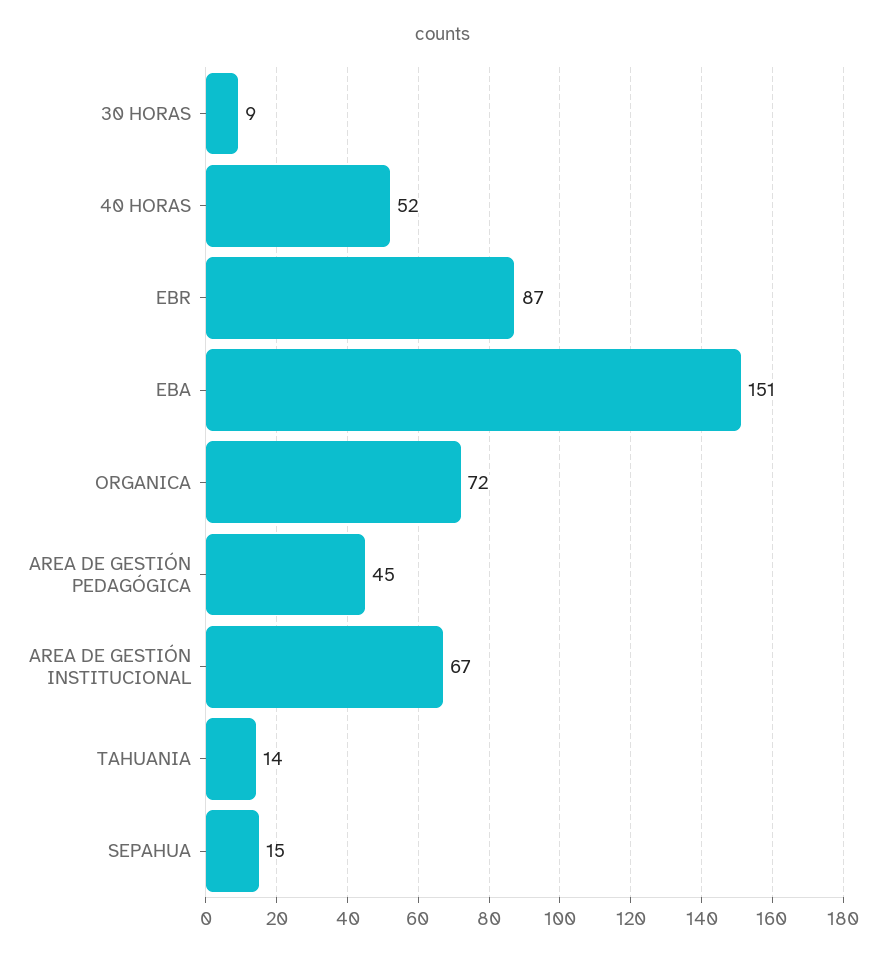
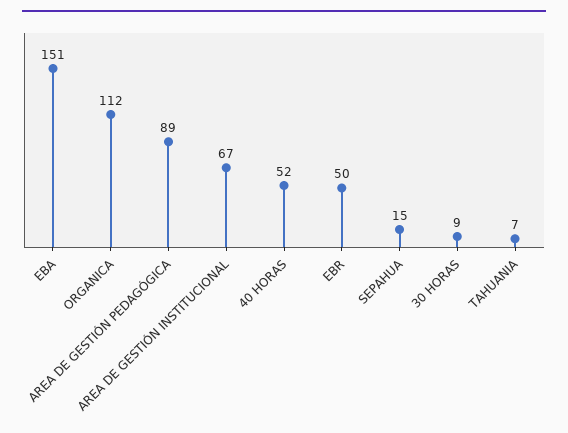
EBR: 87 -> 50
ORGANICA: 72 -> 112
AREA DE GESTIÓN PEDAGÓGICA: 45 -> 89
TAHUANIA: 14 -> 7

